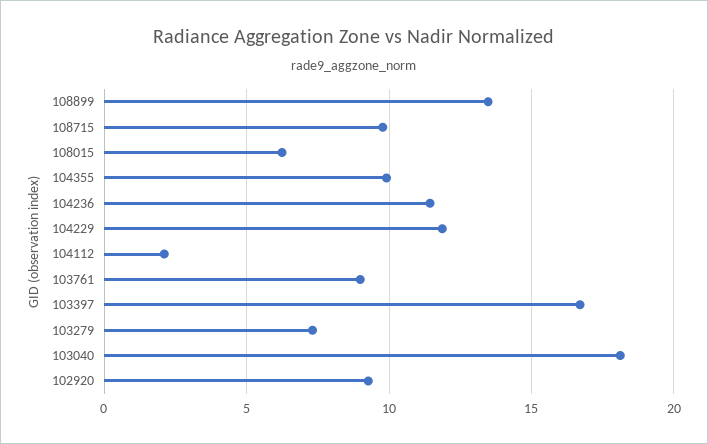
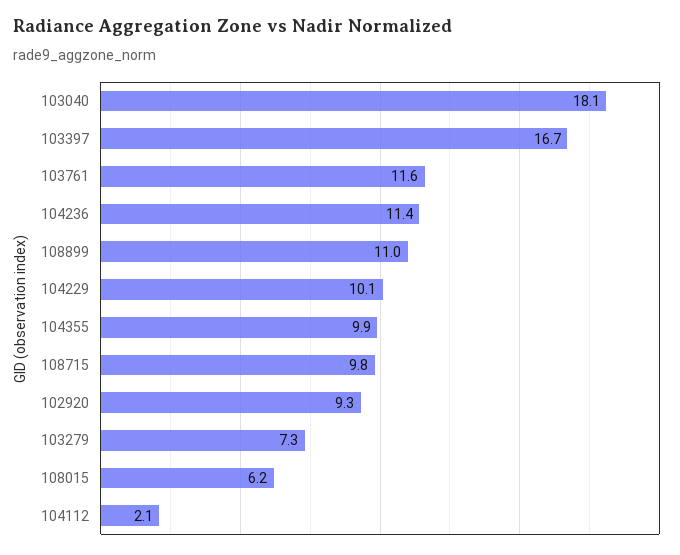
108899: 13.5 -> 11
104229: 12 -> 10.1
103761: 9 -> 11.6

